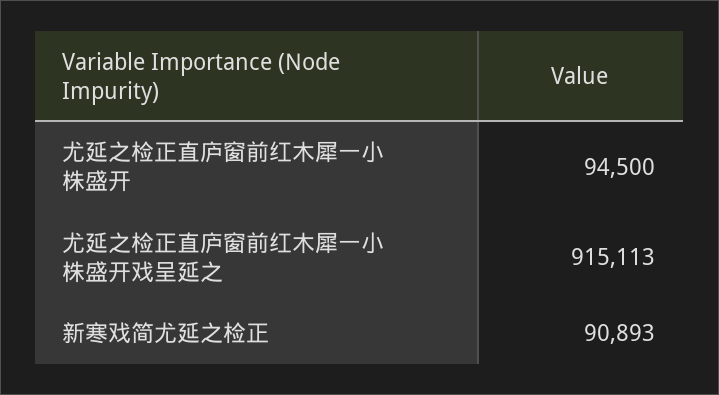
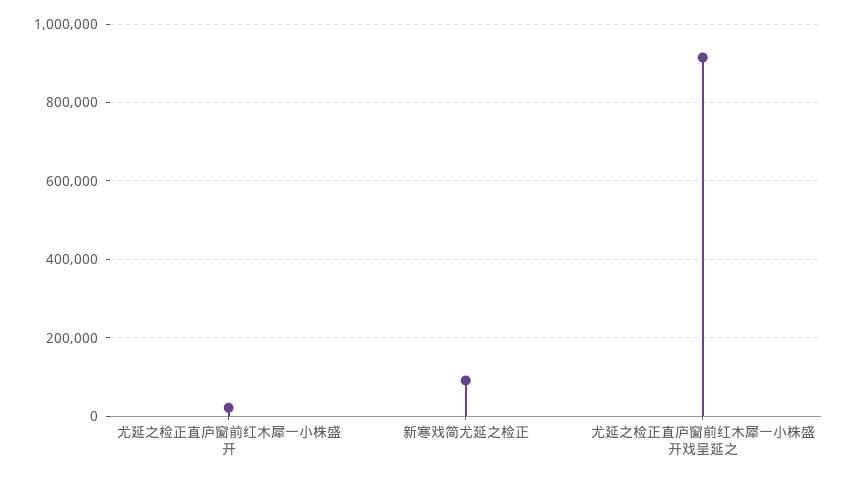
尤延之检正直庐窗前红木犀一小株盛开: 94500 -> 20000

